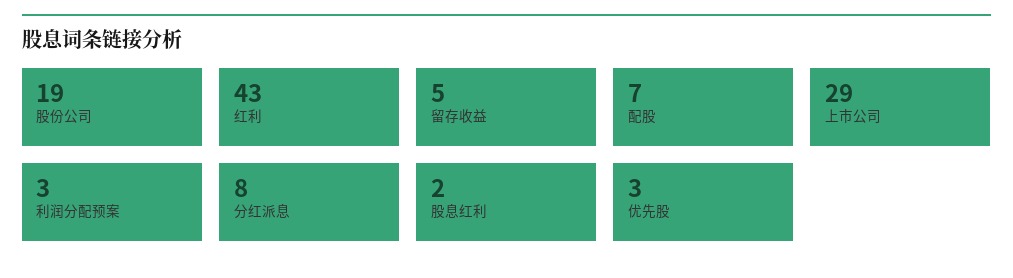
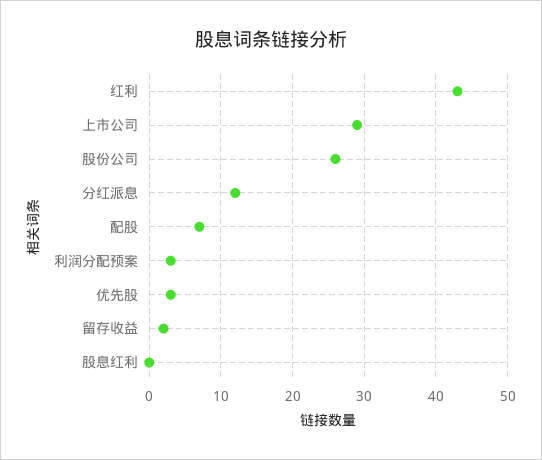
股份公司: 19 -> 26
留存收益: 5 -> 2
分红派息: 8 -> 12
股息红利: 2 -> 0

